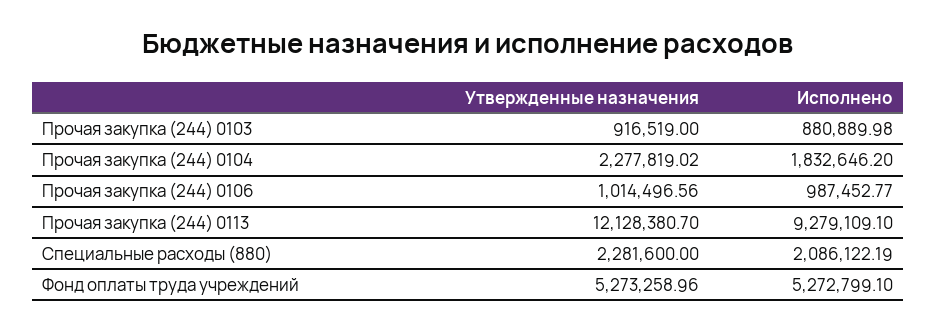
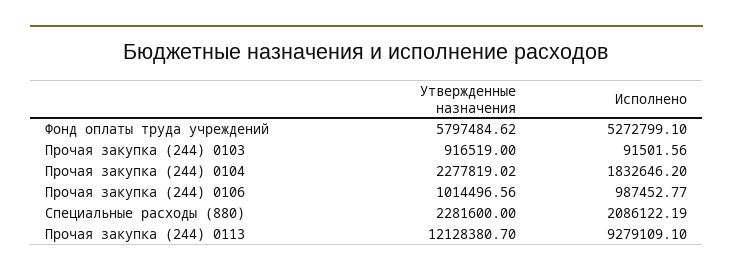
Исполнено, Прочая закупка (244) 0103: 880889.98 -> 91501.56
Утвержденные назначения, Фонд оплаты труда учреждений: 5273258.96 -> 5797484.62

